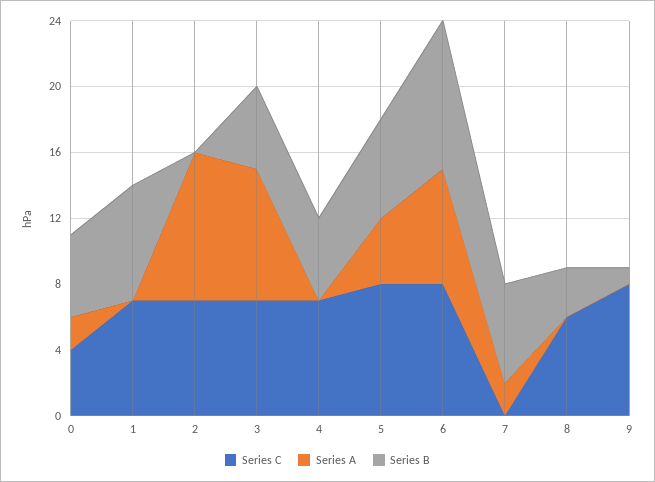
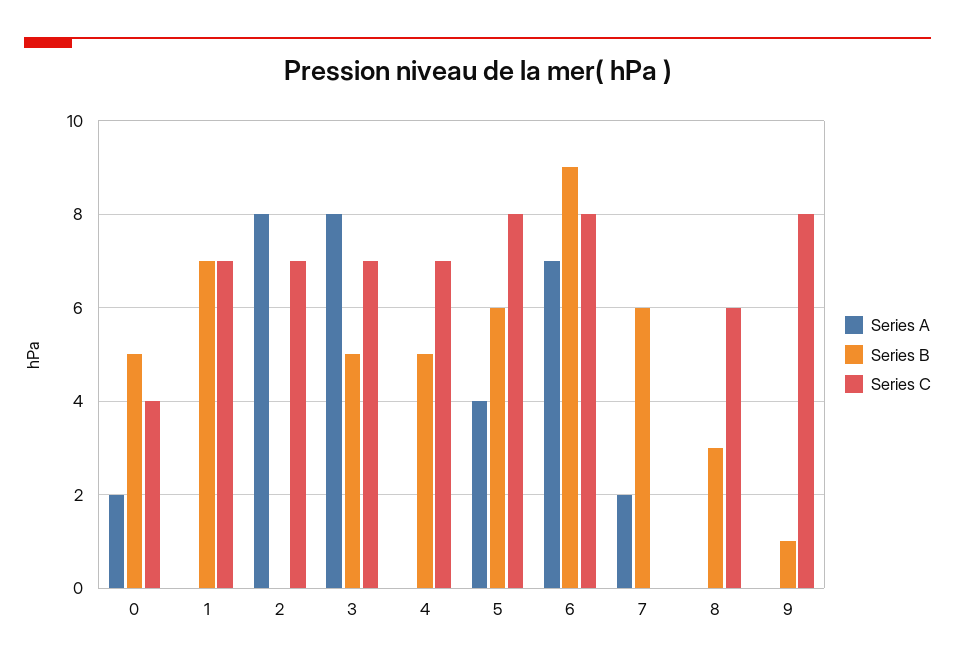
Series A, 2: 9 -> 8

